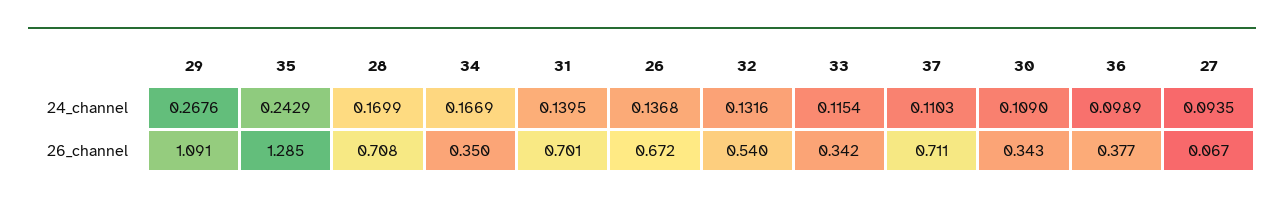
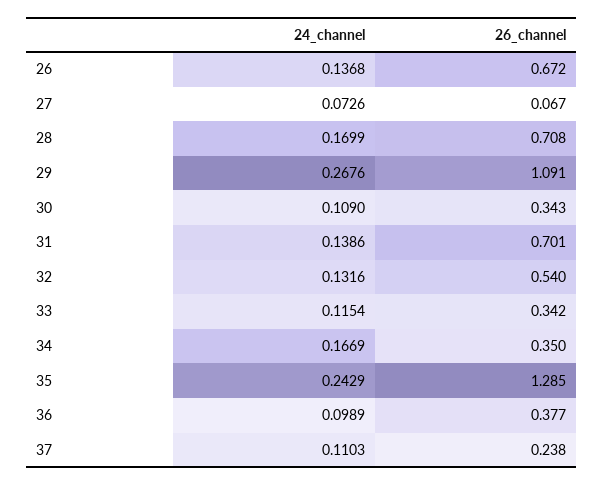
31, 24_channel: 0.1395 -> 0.1386
27, 24_channel: 0.0935 -> 0.0726
37, 26_channel: 0.711 -> 0.238

